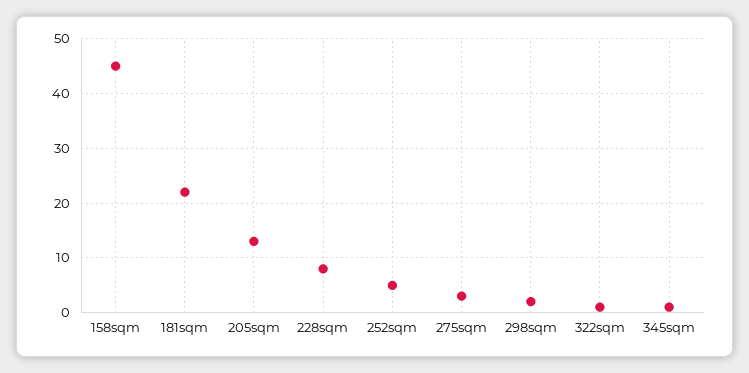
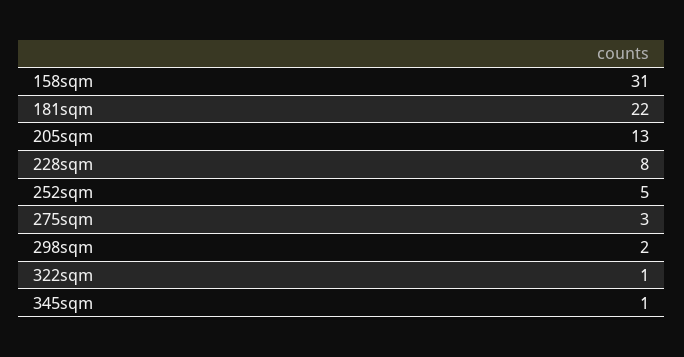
158sqm: 45 -> 31

